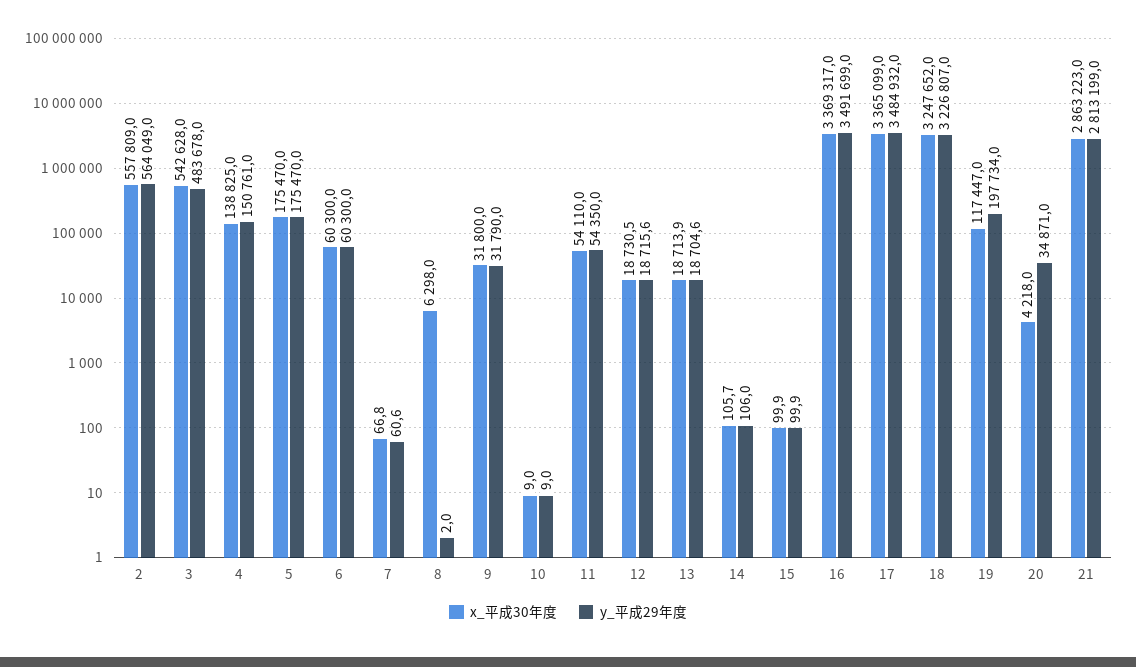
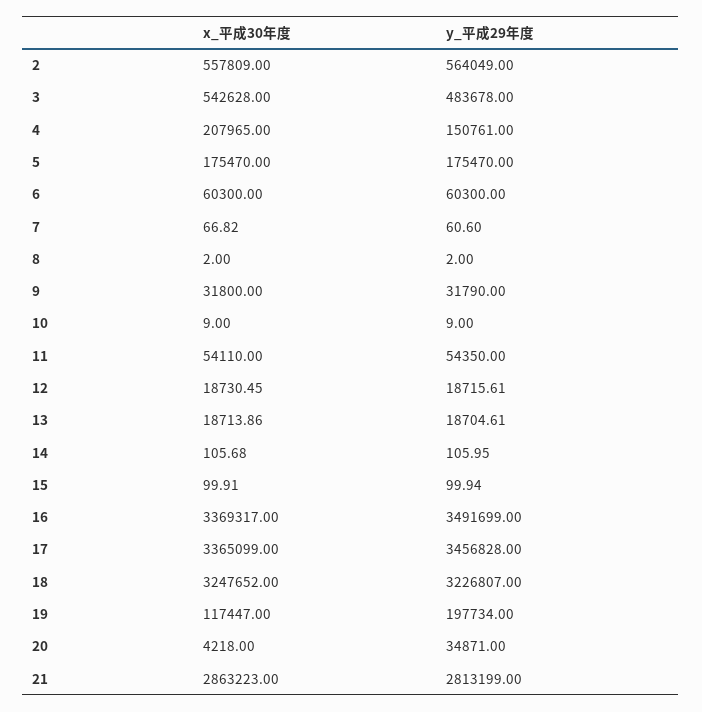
x_平成30年度, 4: 138825 -> 207965
x_平成30年度, 8: 6298 -> 2
y_平成29年度, 17: 3484932 -> 3456828

